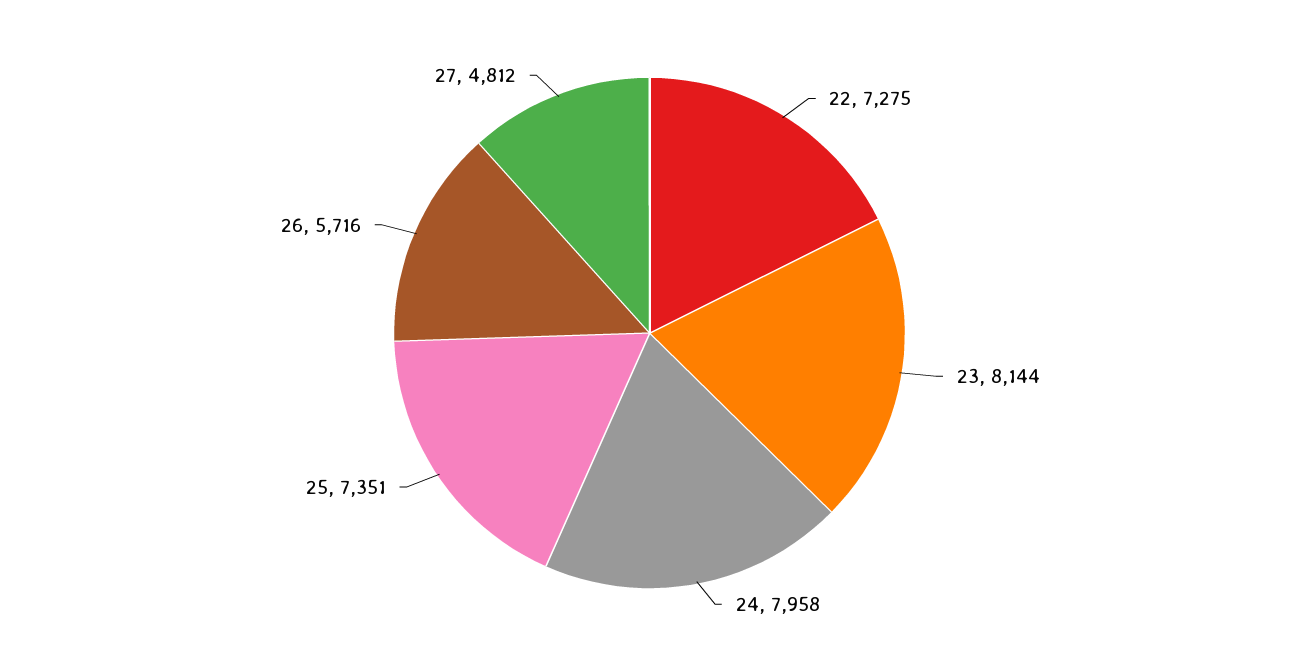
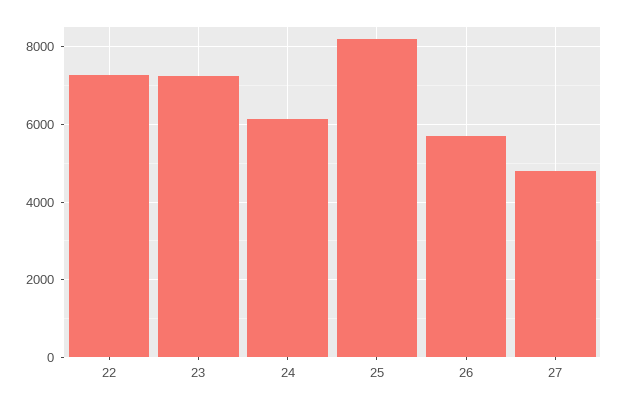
23: 8144 -> 7200
24: 7958 -> 6200
25: 7351 -> 8200

